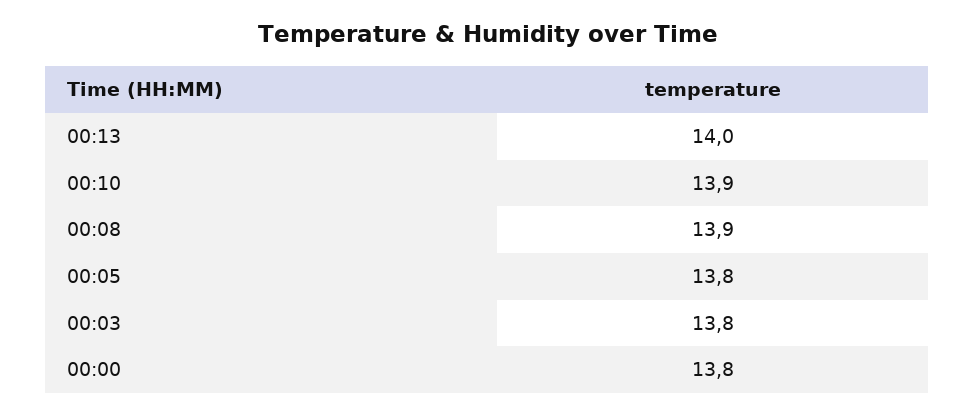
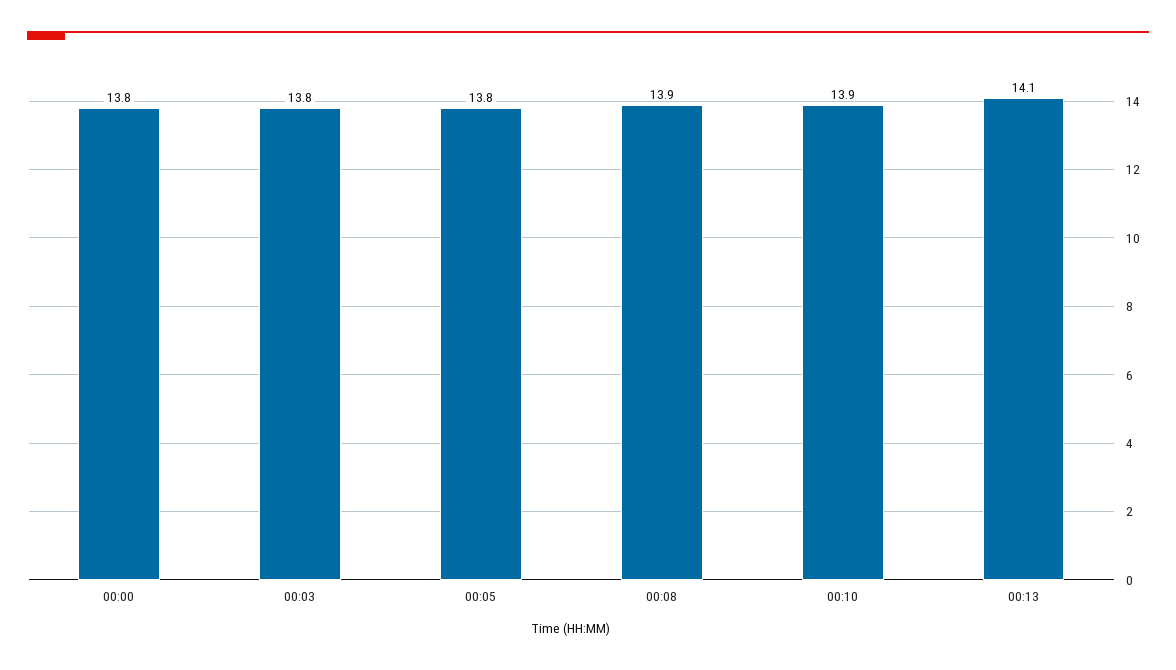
00:13: 14 -> 14.1

